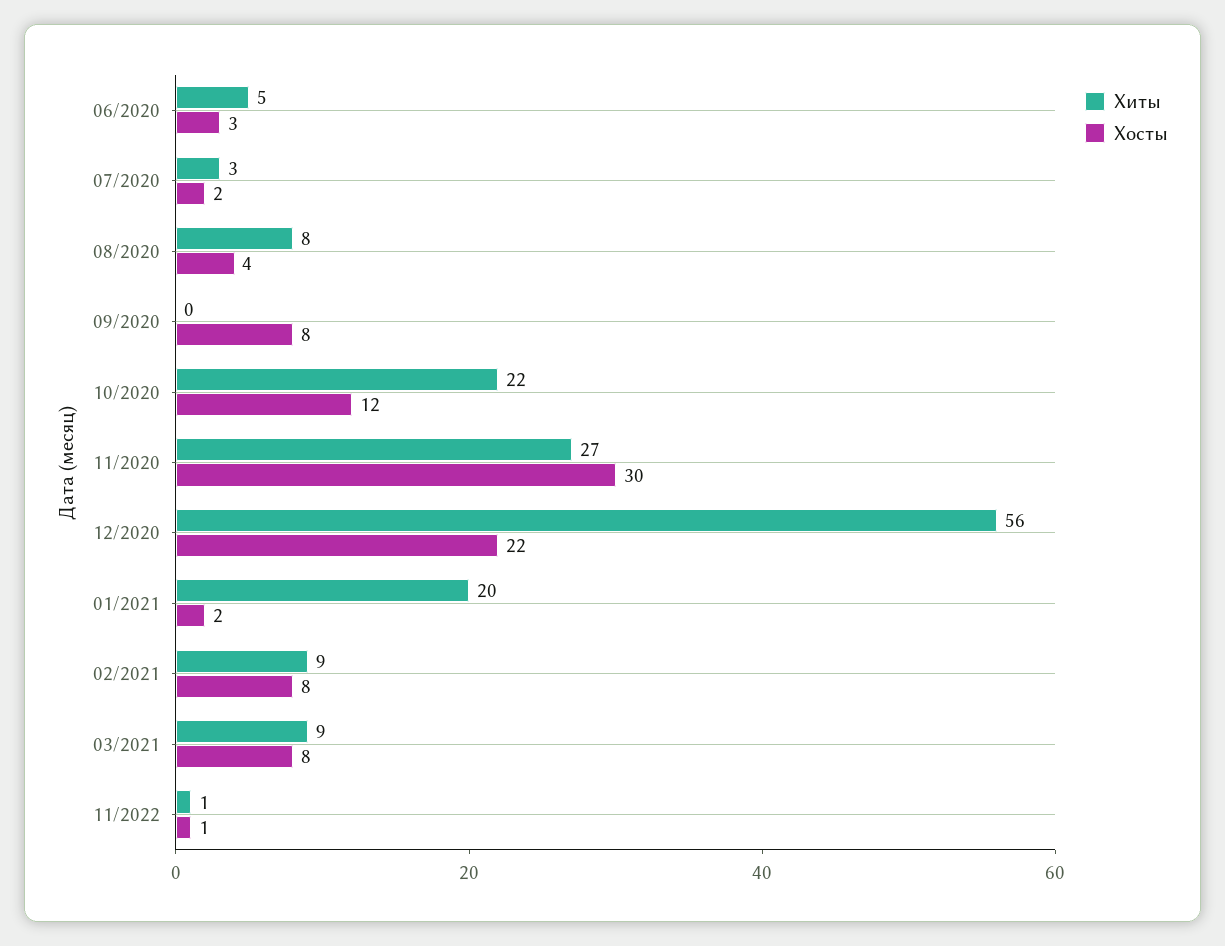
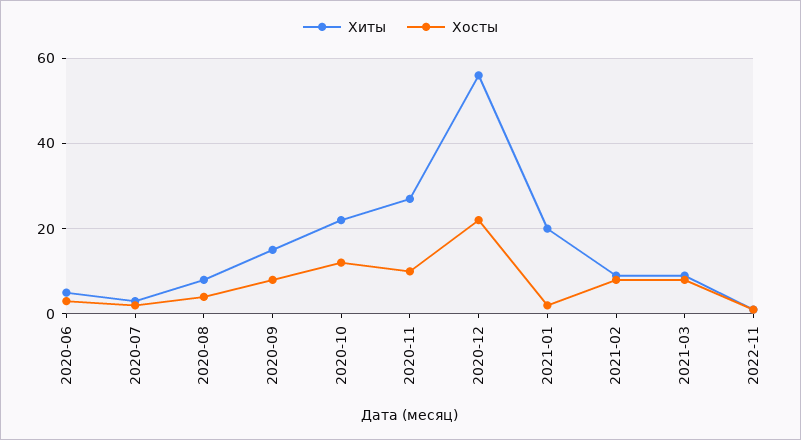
Хиты, 09/2020: 0 -> 15
Хосты, 11/2020: 30 -> 10

